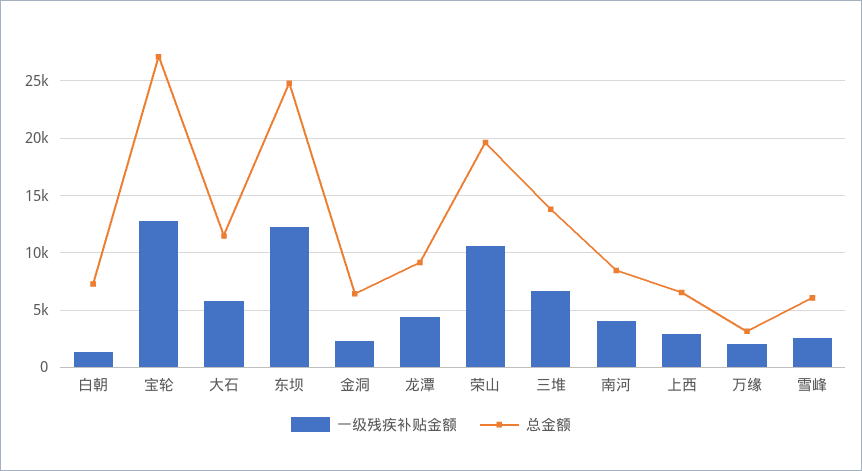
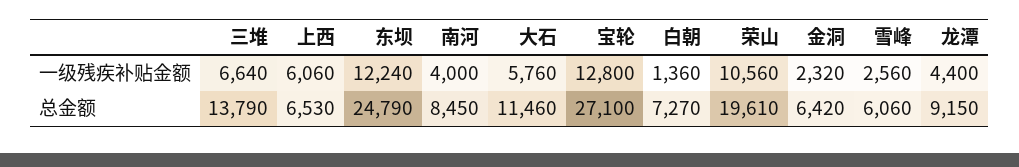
一级残疾补贴金额, 上西: 3000 -> 6060
一级残疾补贴金额, 万缘: 2000 -> none
总金额, 万缘: 3000 -> none

